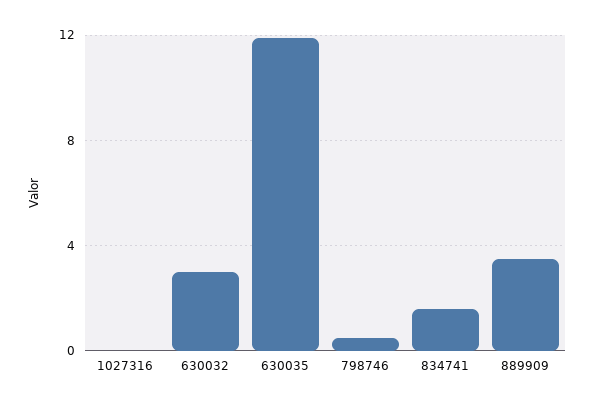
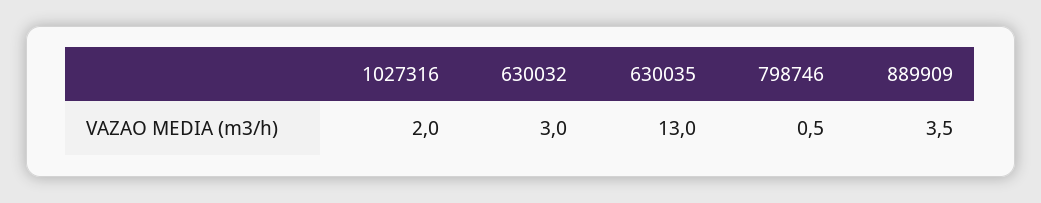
1027316: 0 -> 2
630035: 12 -> 13
834741: 1.5 -> none

